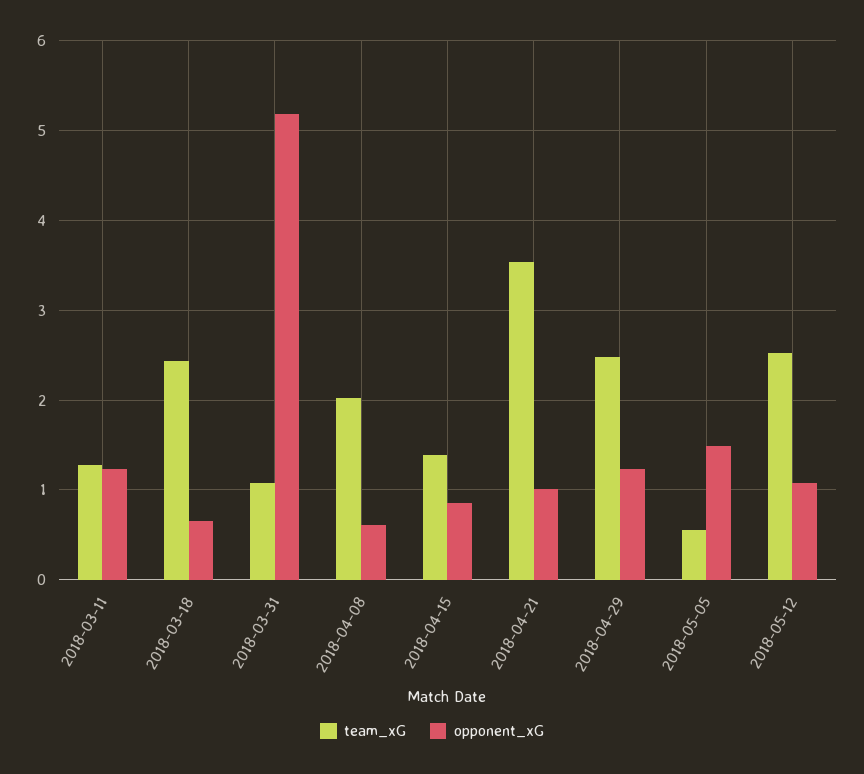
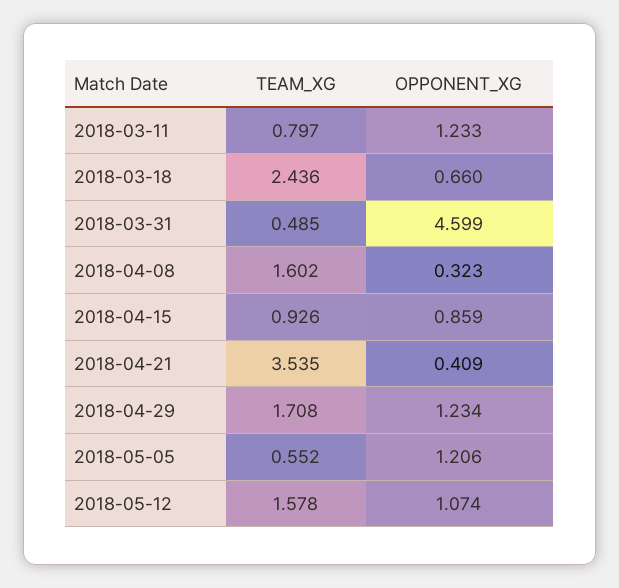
team_xG, 2018-03-11: 1.3 -> 0.797
team_xG, 2018-03-31: 1.1 -> 0.485
opponent_xG, 2018-03-31: 5.2 -> 4.599
team_xG, 2018-04-08: 2 -> 1.602
opponent_xG, 2018-04-08: 0.6 -> 0.323
team_xG, 2018-04-15: 1.4 -> 0.926
opponent_xG, 2018-04-21: 1 -> 0.409
team_xG, 2018-04-29: 2.5 -> 1.708
opponent_xG, 2018-05-05: 1.5 -> 1.206
team_xG, 2018-05-12: 2.5 -> 1.578

